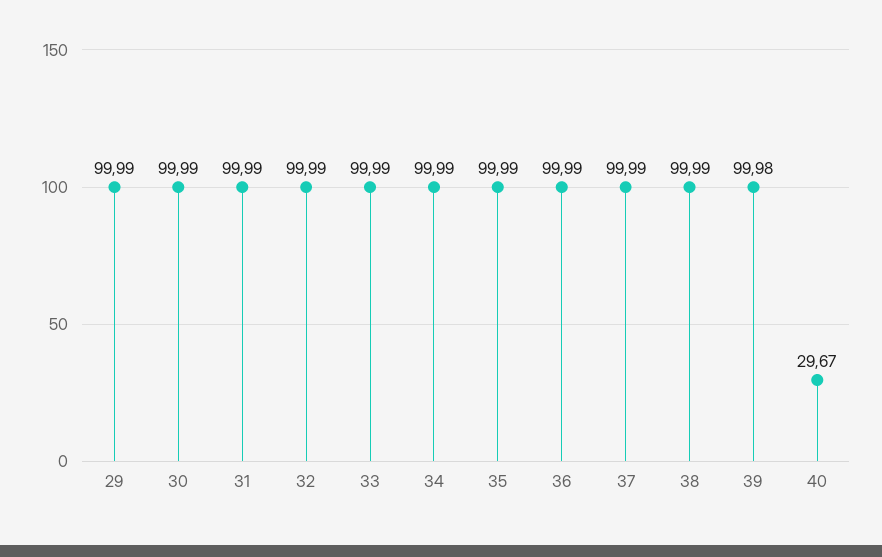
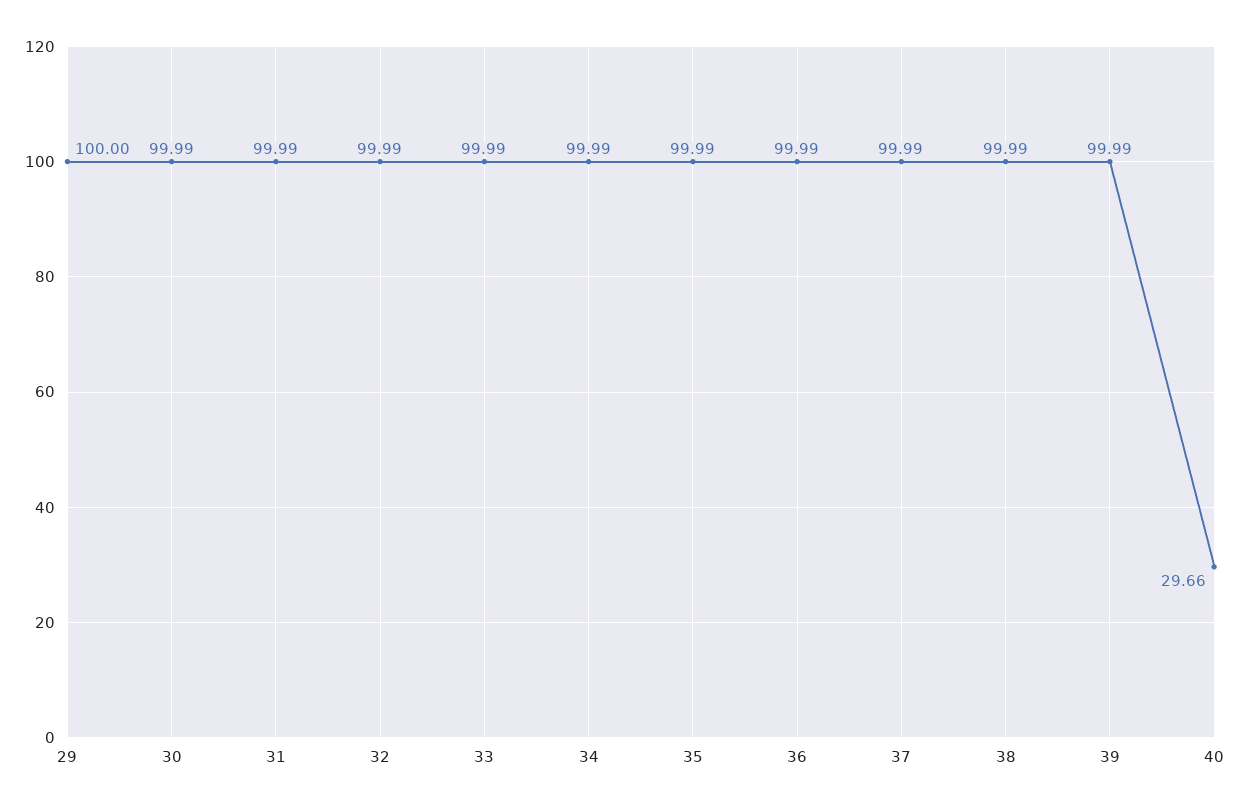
29: 99.99 -> 100
39: 99.98 -> 99.99
40: 29.67 -> 29.66

